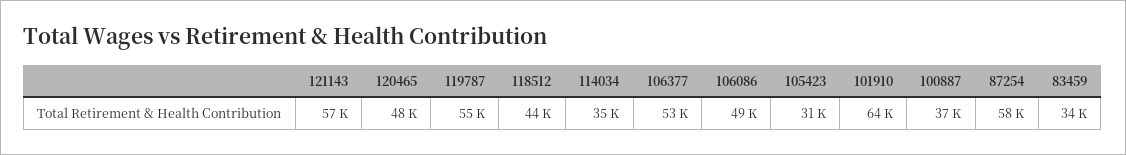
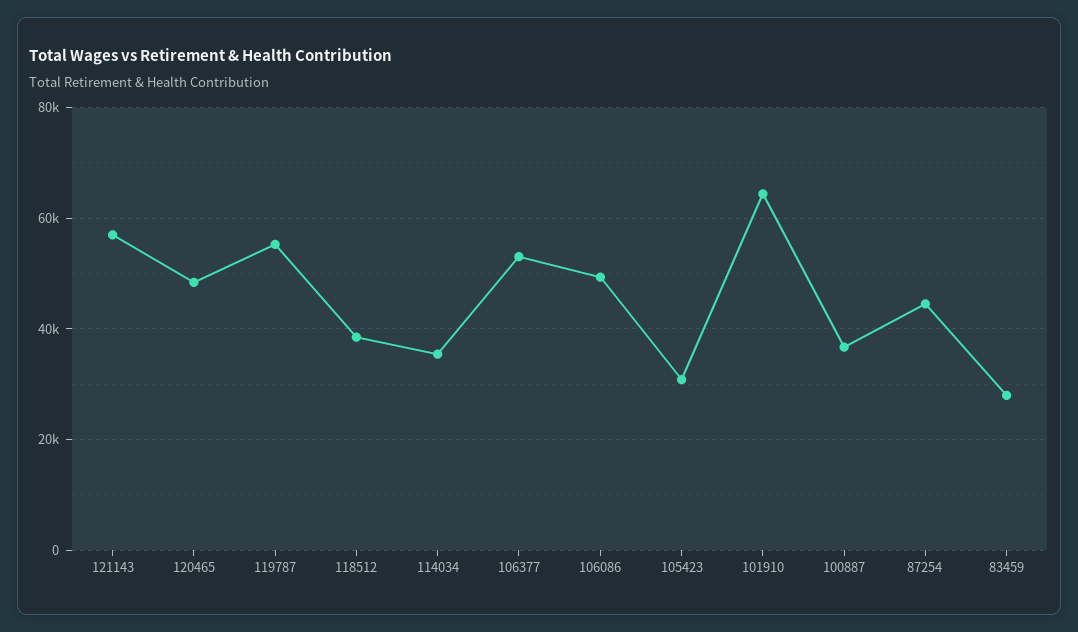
118512: 44000 -> 38000
87254: 58000 -> 44000
83459: 34000 -> 28000

